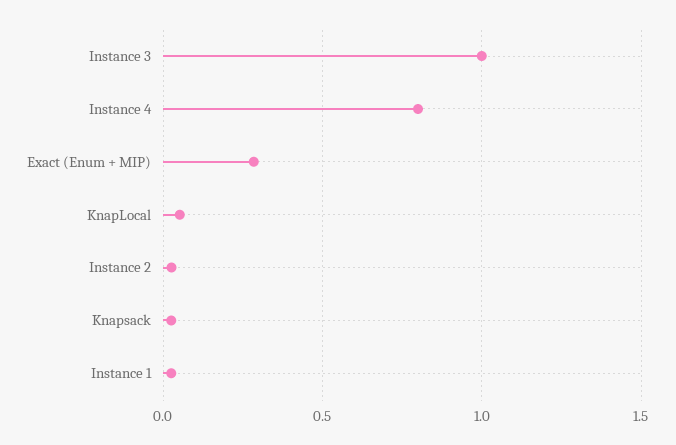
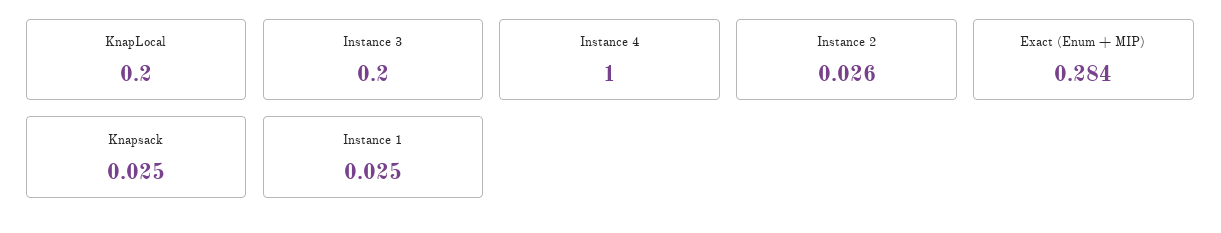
Instance 3: 1 -> 0.2
Instance 4: 0.8 -> 1
KnapLocal: 0.05 -> 0.2

